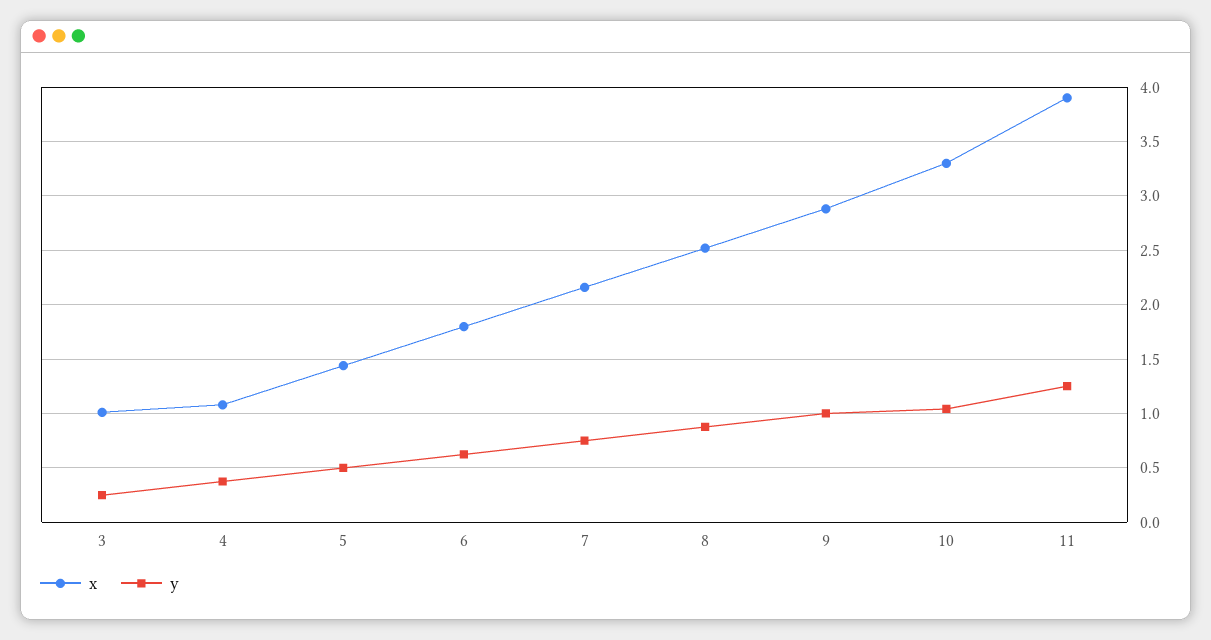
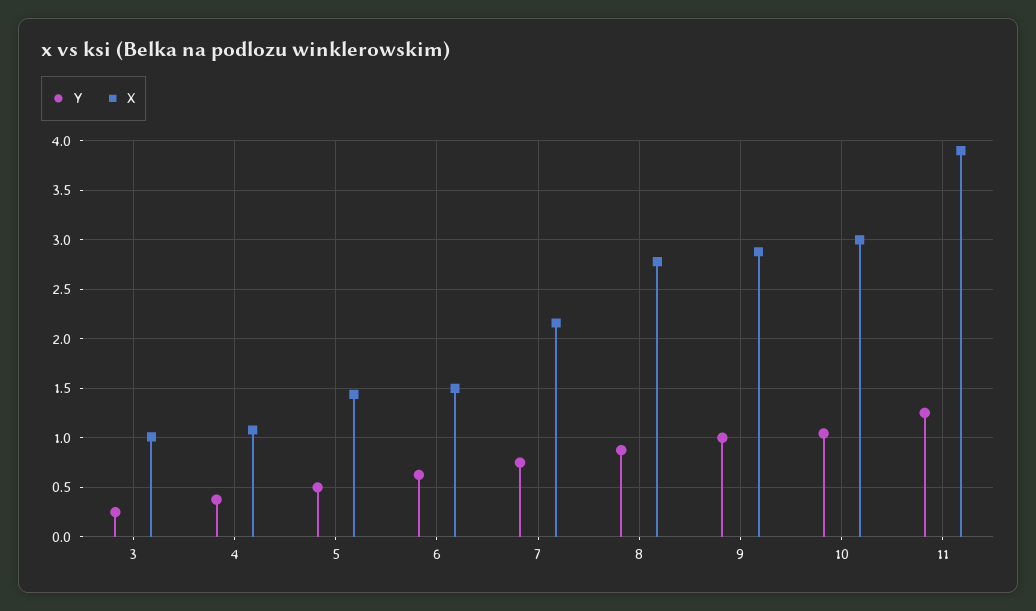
x, 6: 1.8 -> 1.5
x, 8: 2.5 -> 2.8
x, 10: 3.3 -> 3

